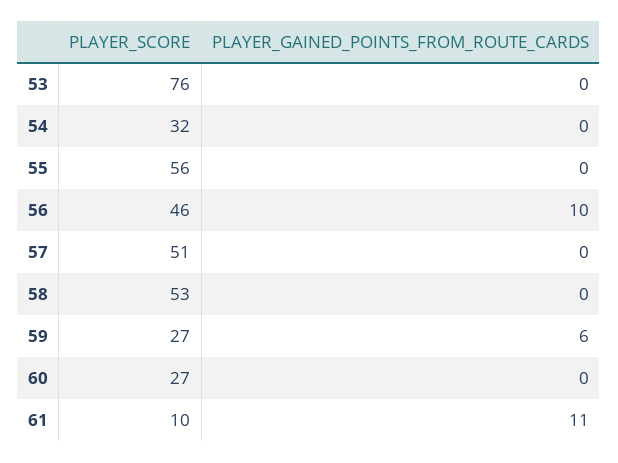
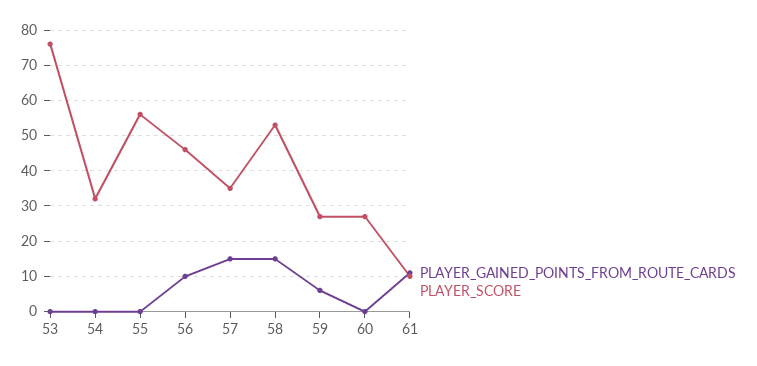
PLAYER_SCORE, 57: 51 -> 35
PLAYER_GAINED_POINTS_FROM_ROUTE_CARDS, 57: 0 -> 15
PLAYER_GAINED_POINTS_FROM_ROUTE_CARDS, 58: 0 -> 15

